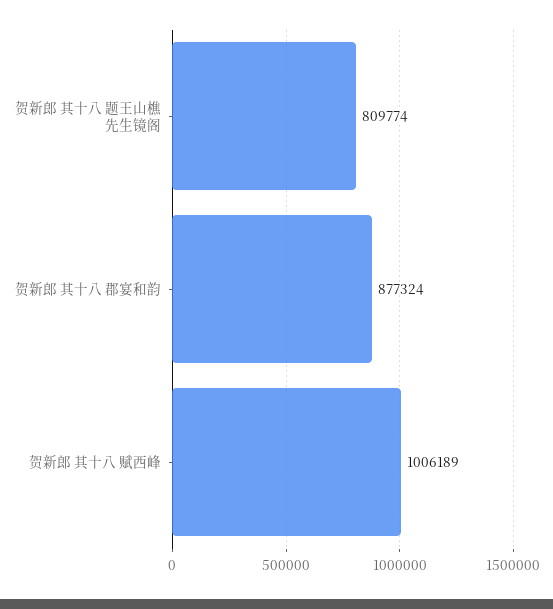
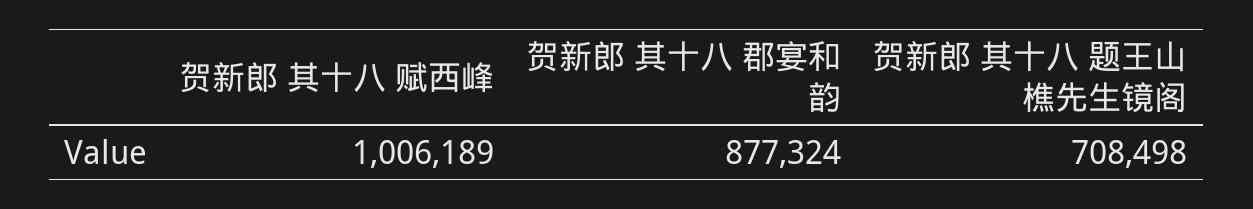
贺新郎 其十八 题王山樵先生镜阁: 809774 -> 708498

